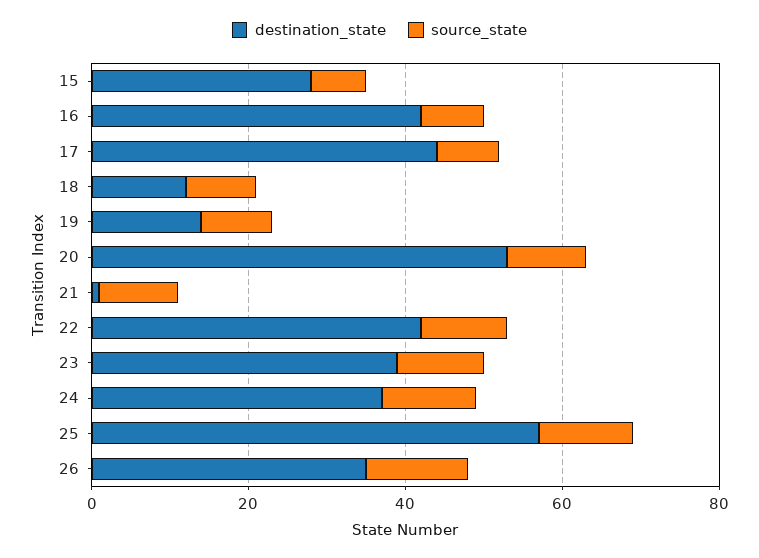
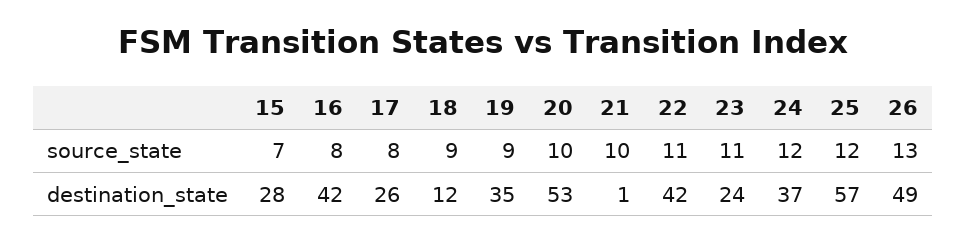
destination_state, 17: 45 -> 26
destination_state, 19: 15 -> 35
destination_state, 23: 40 -> 24
destination_state, 26: 35 -> 49

